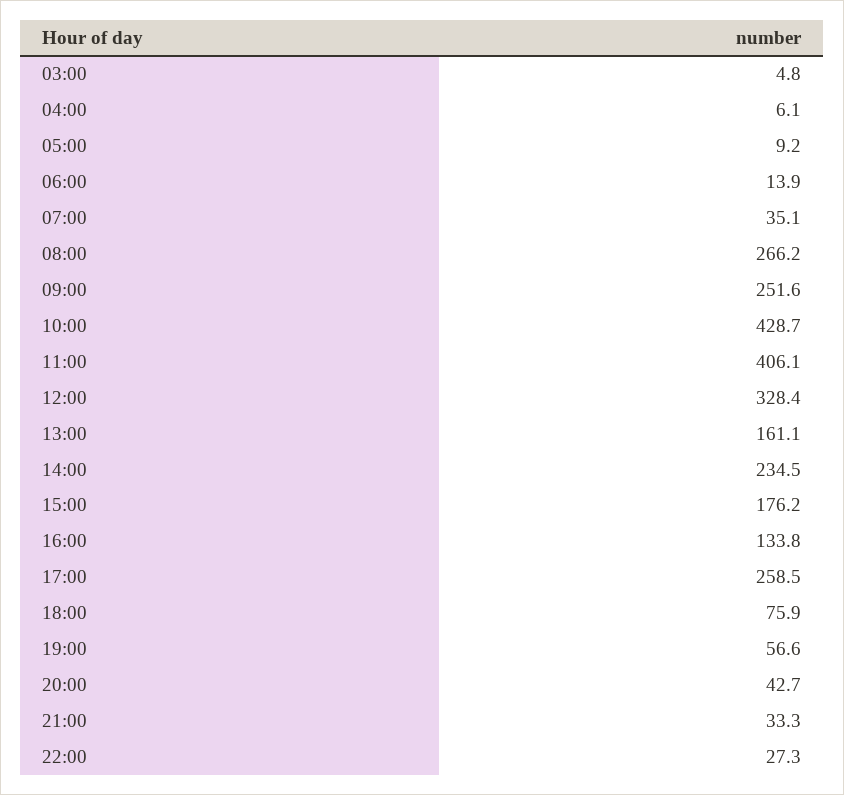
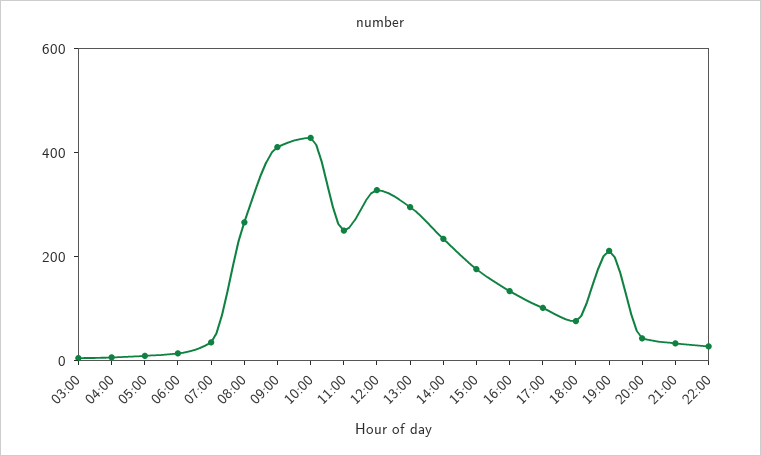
09:00: 251.6 -> 400
11:00: 406.1 -> 250
13:00: 161.1 -> 300
17:00: 258.5 -> 100
19:00: 56.6 -> 200

